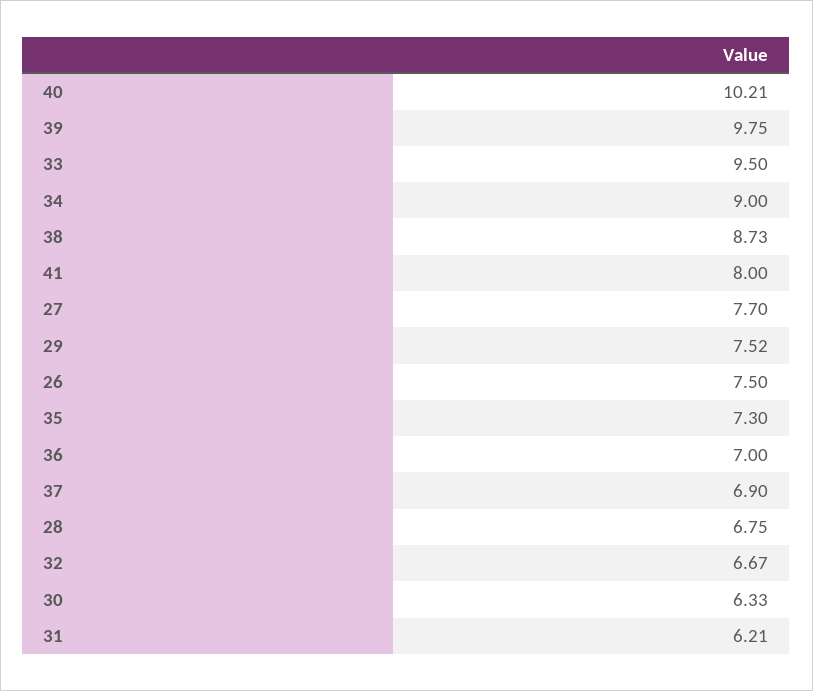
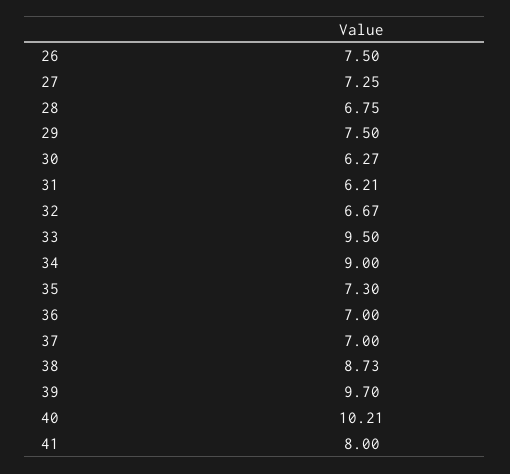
39: 9.75 -> 9.7
27: 7.7 -> 7.25
29: 7.52 -> 7.5
37: 6.9 -> 7
30: 6.33 -> 6.27

